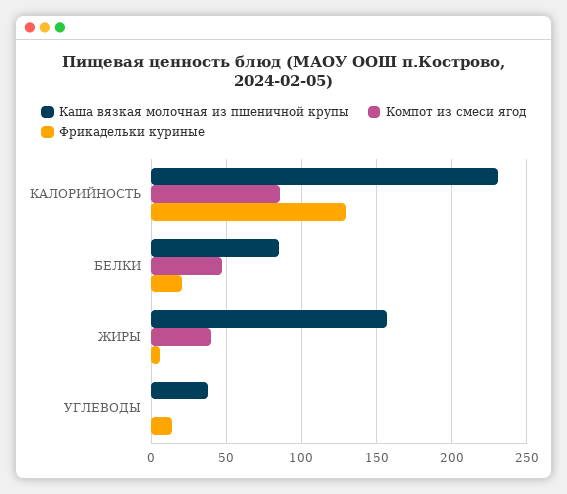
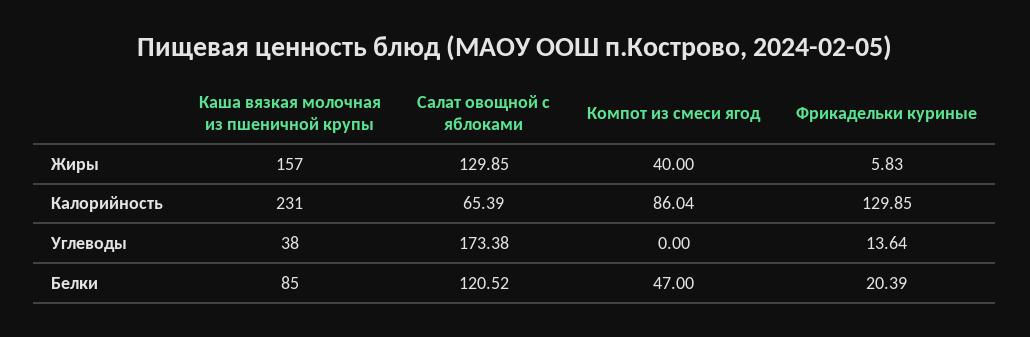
Салат овощной с яблоками, ЖИРЫ: none -> 129.85
Салат овощной с яблоками, КАЛОРИЙНОСТЬ: none -> 65.39
Салат овощной с яблоками, УГЛЕВОДЫ: none -> 173.38
Салат овощной с яблоками, БЕЛКИ: none -> 120.52

